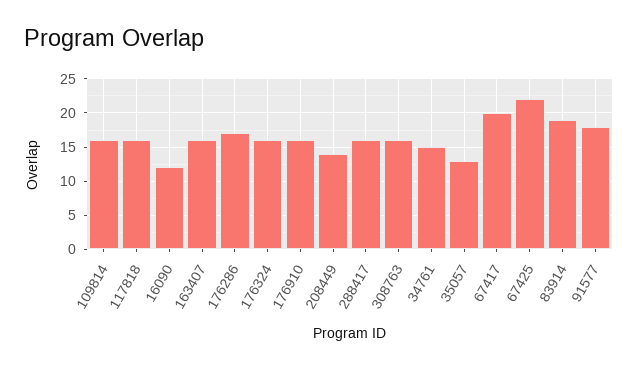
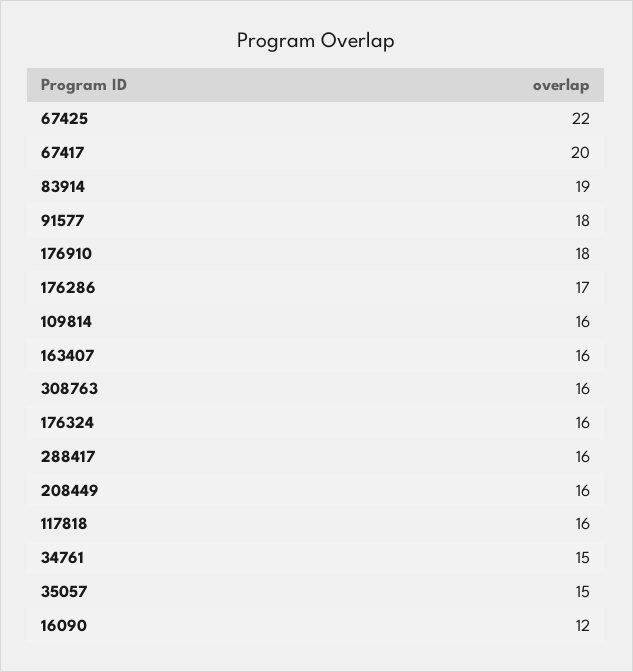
176910: 16 -> 18
208449: 14 -> 16
35057: 13 -> 15

